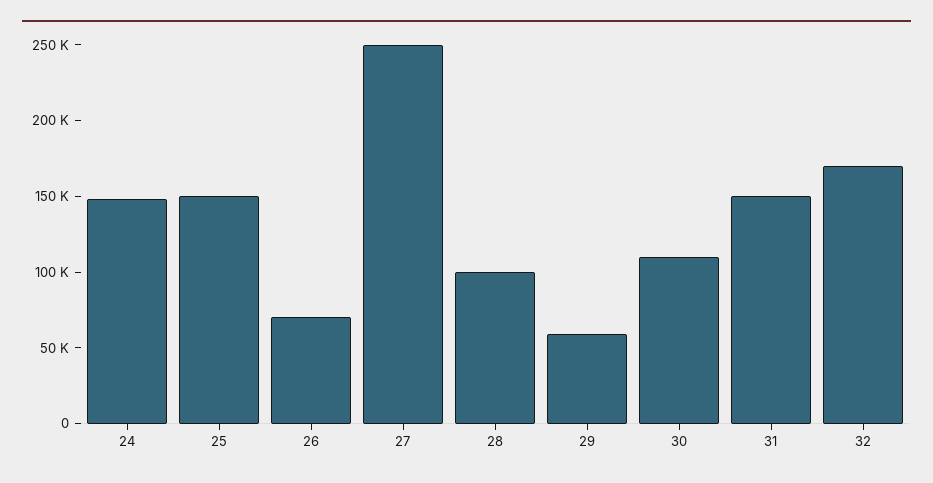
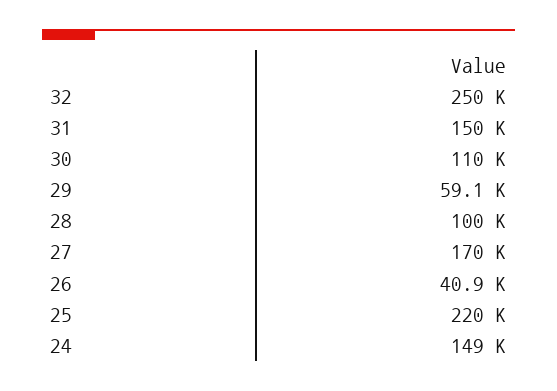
25: 150000 -> 220000
26: 70000 -> 40900
27: 250000 -> 170000
32: 170000 -> 250000

